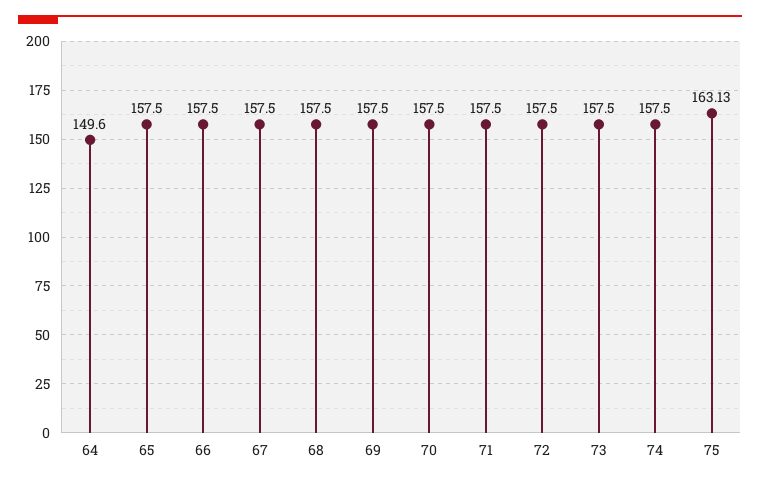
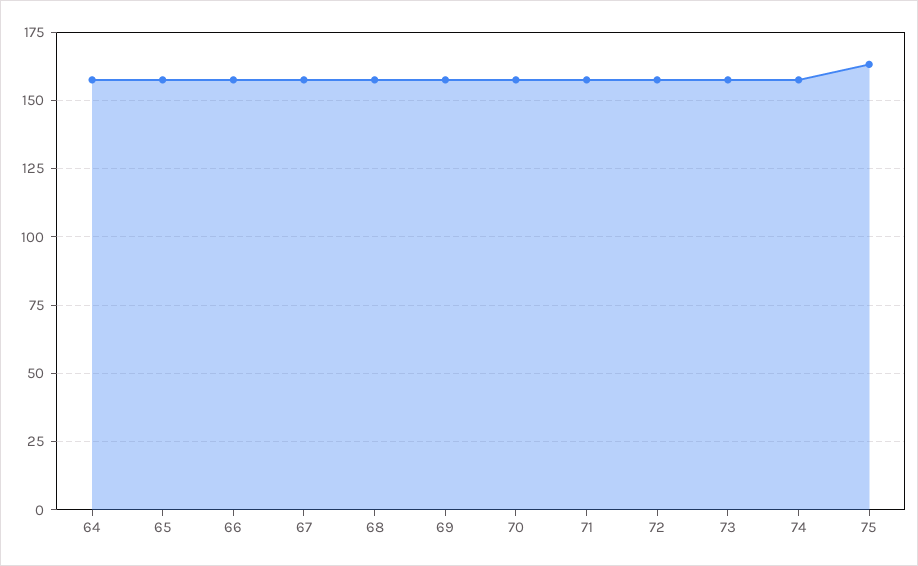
64: 149.6 -> 157.5

